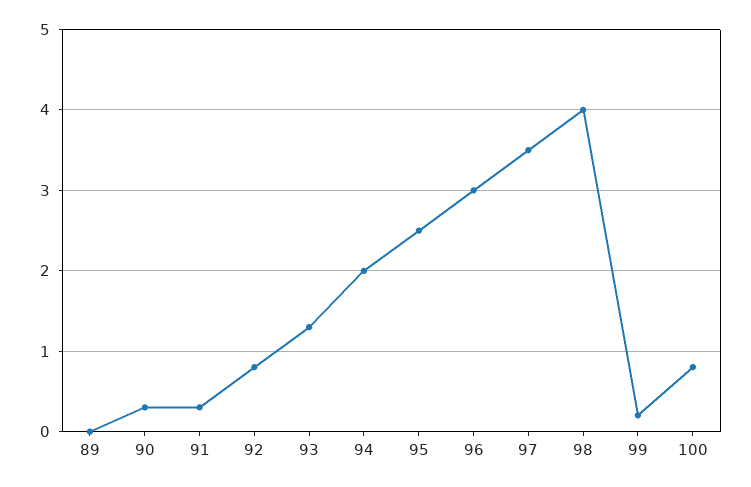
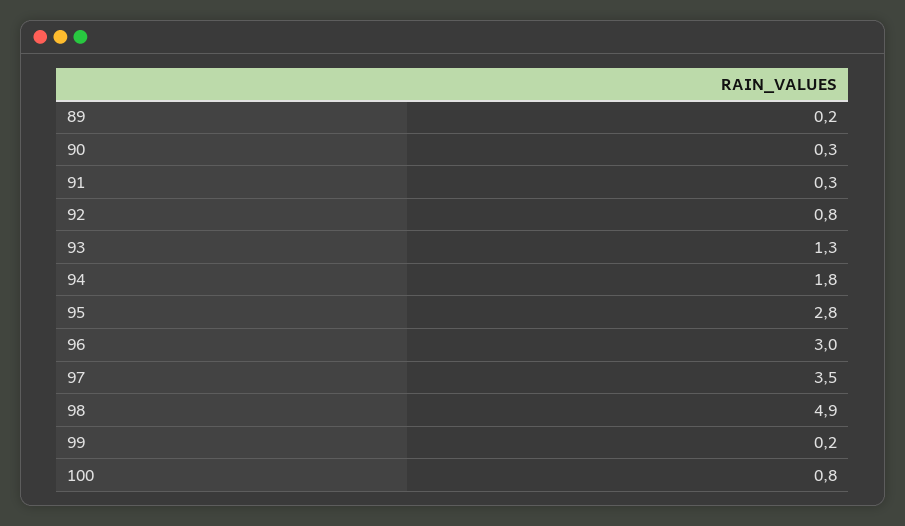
89: 0 -> 0.2
94: 2 -> 1.8
95: 2.5 -> 2.8
98: 4 -> 4.9

